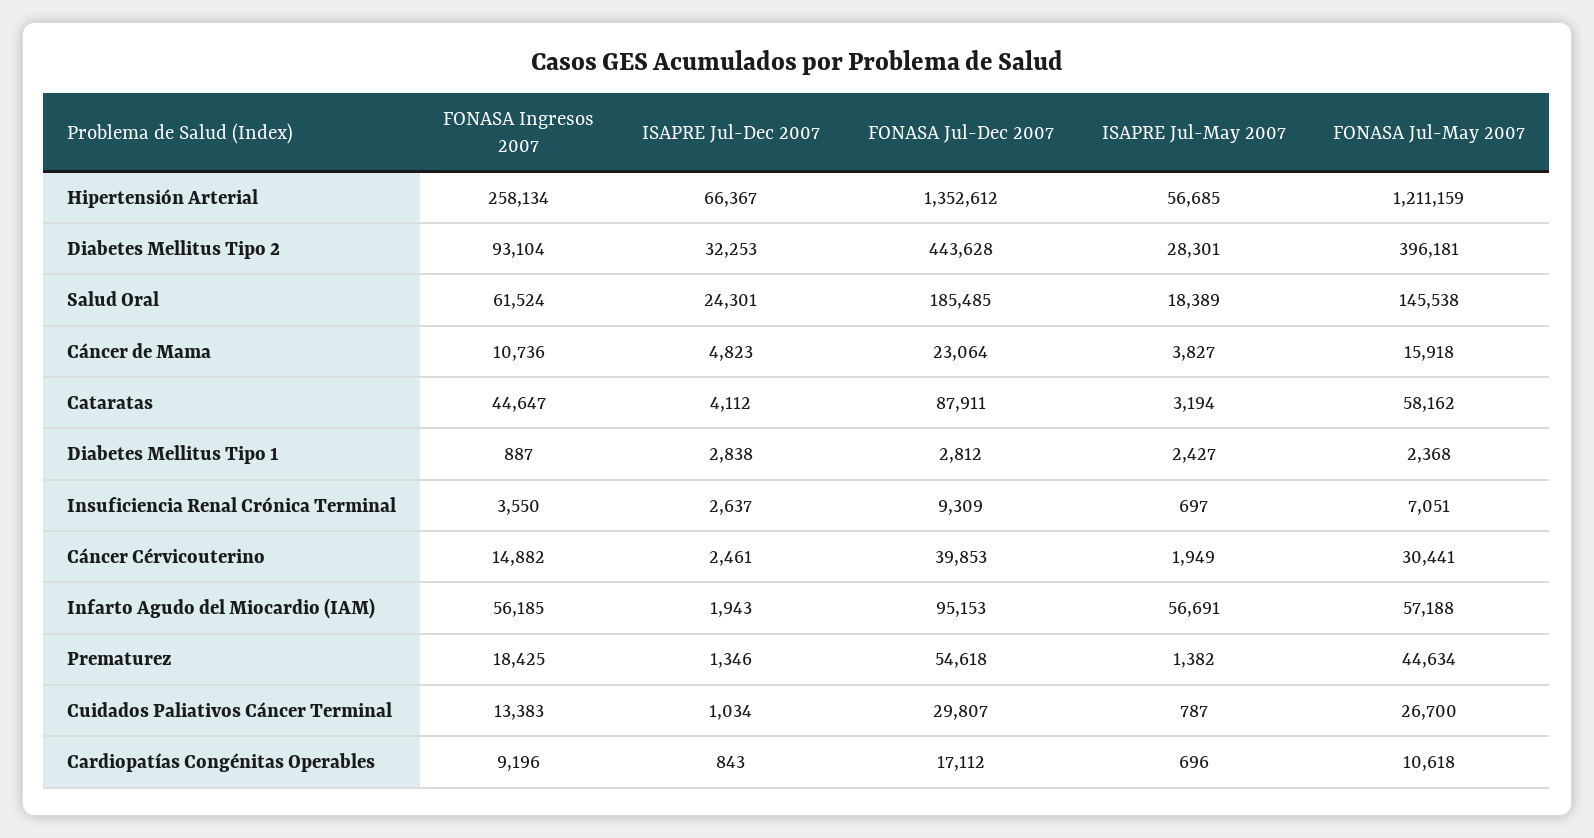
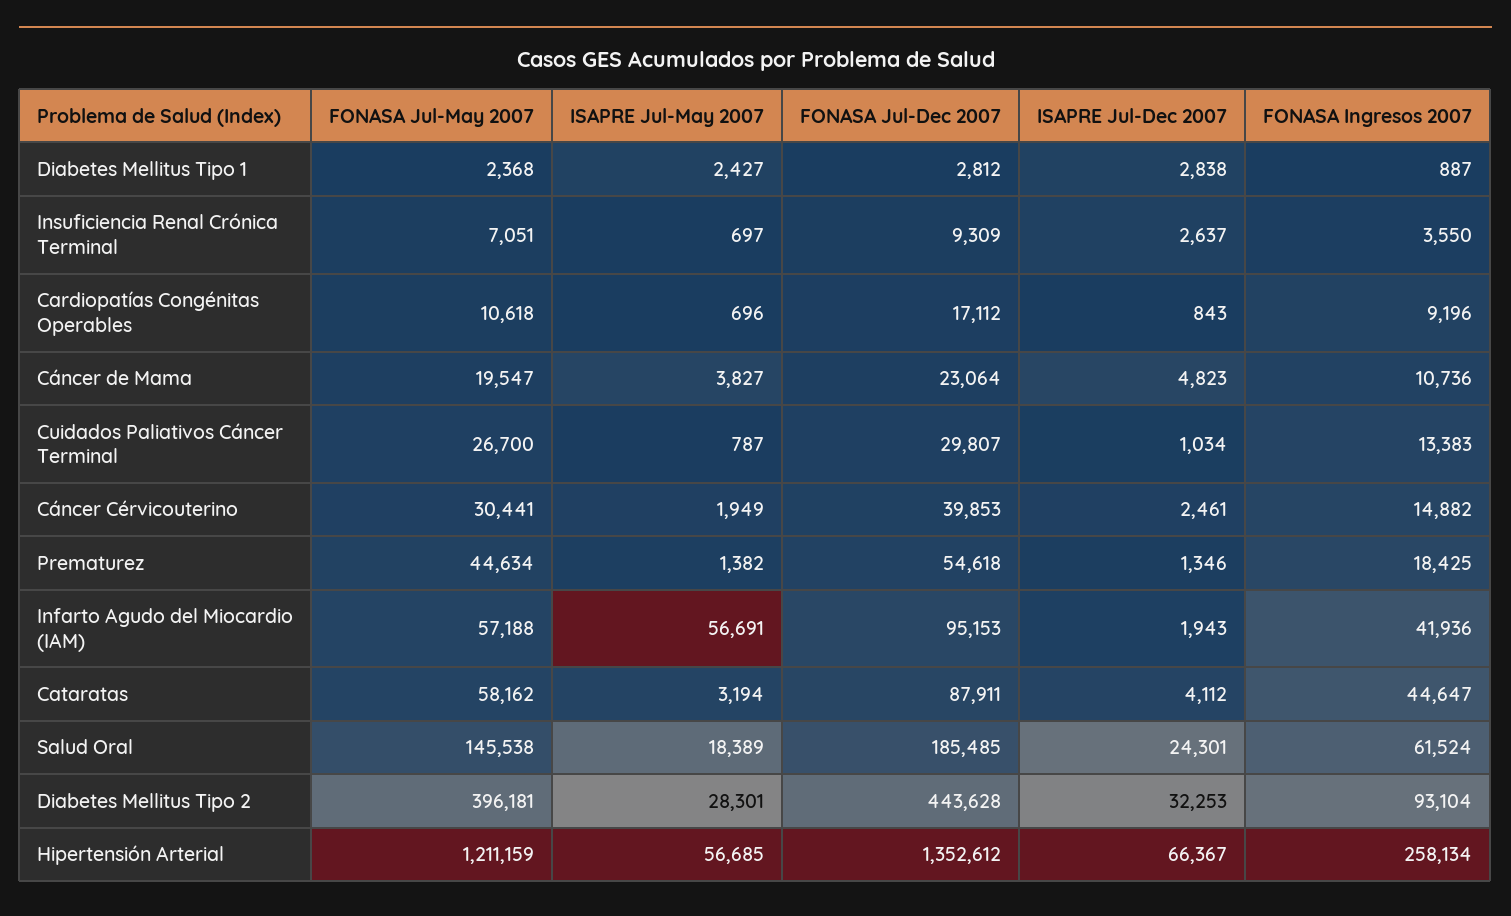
FONASA Jul-May 2007, Cáncer de Mama: 15918 -> 19547
FONASA Ingresos 2007, Infarto Agudo del Miocardio (IAM): 56185 -> 41936

